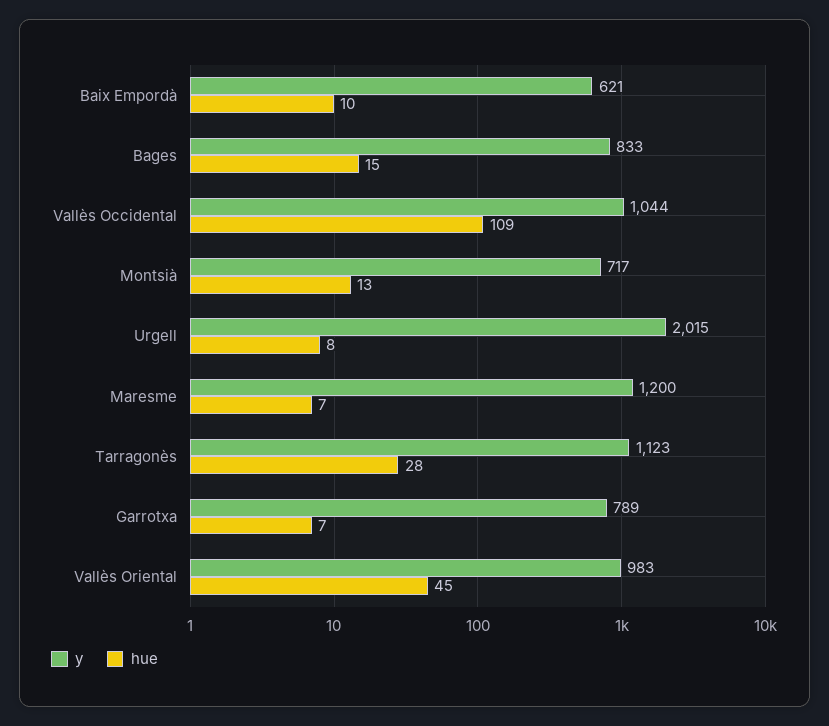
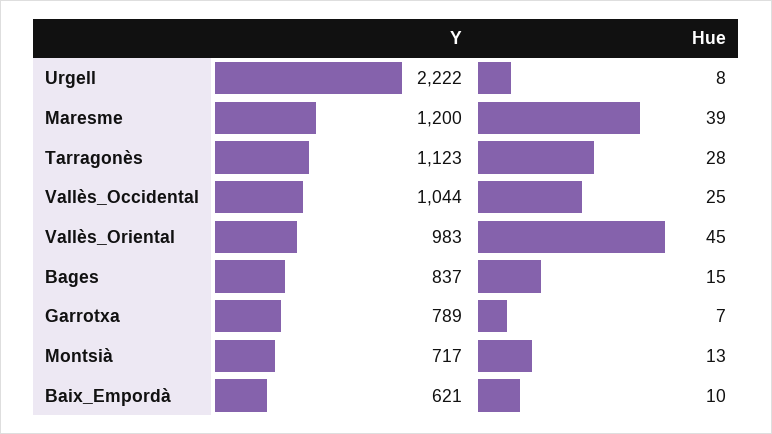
y, Bages: 833 -> 837
hue, Vallès Occidental: 109 -> 25
y, Urgell: 2015 -> 2222
hue, Maresme: 7 -> 39

